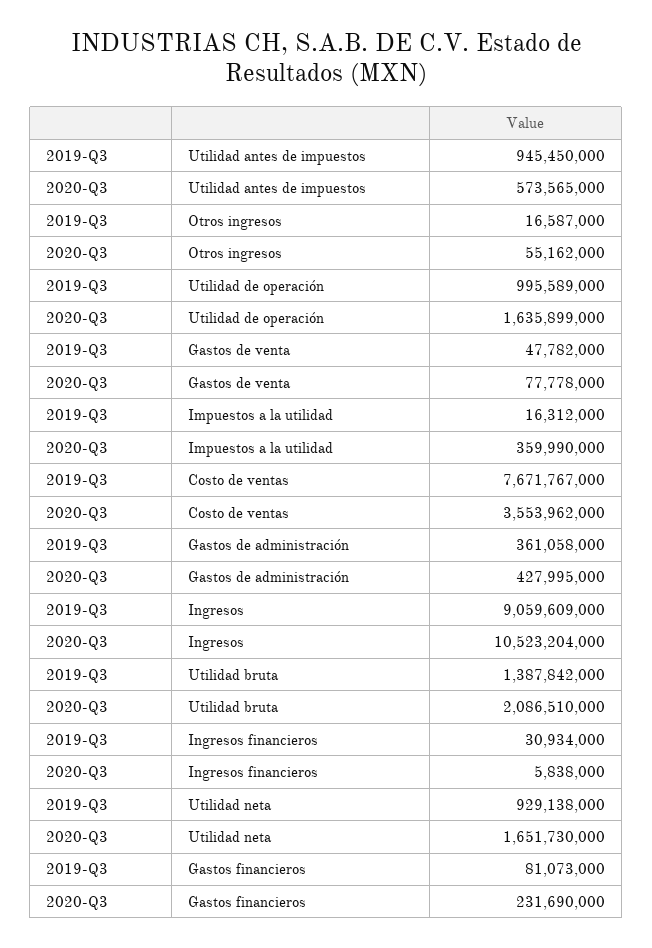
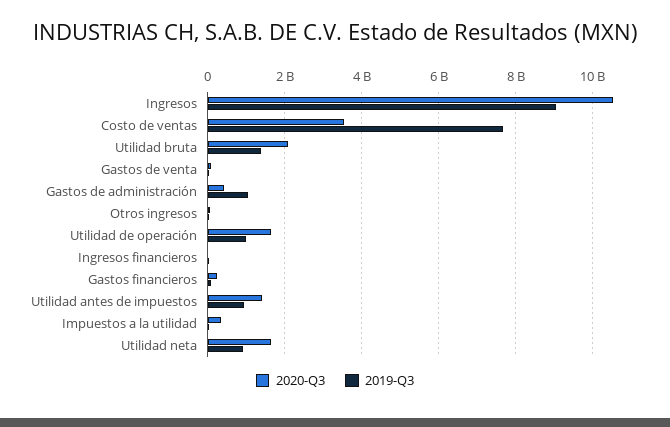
2020-Q3, Utilidad antes de impuestos: 573565000 -> 1400000000
2019-Q3, Gastos de administración: 361058000 -> 1000000000

